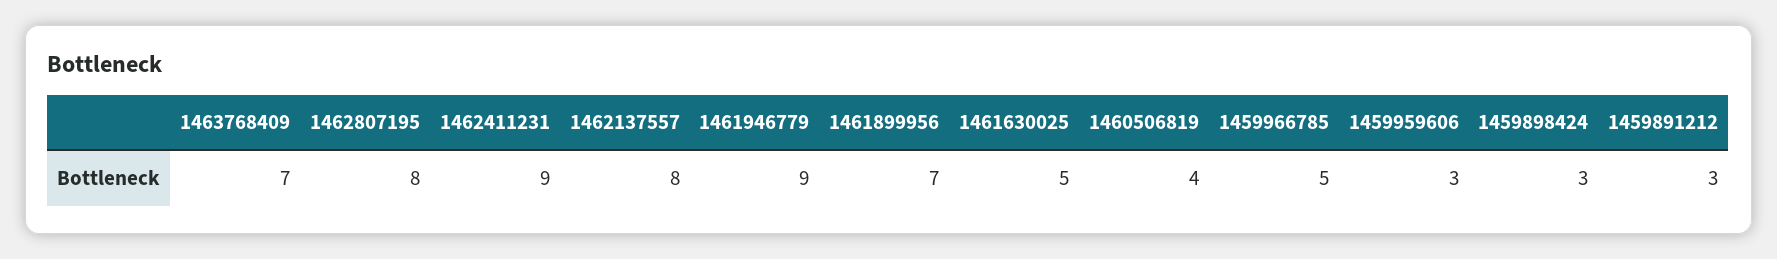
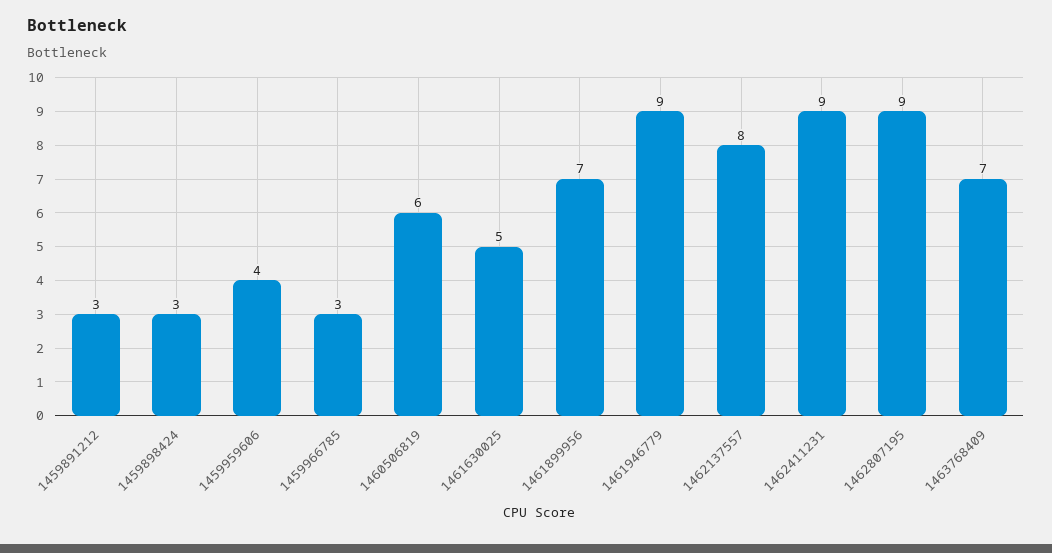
1462807195: 8 -> 9
1460506819: 4 -> 6
1459966785: 5 -> 3
1459959606: 3 -> 4

